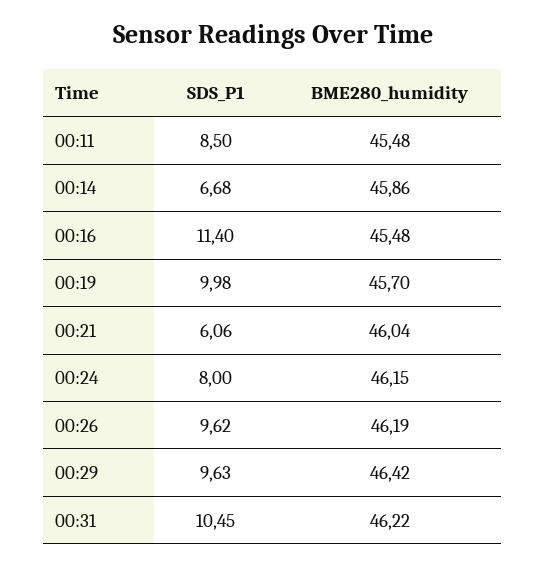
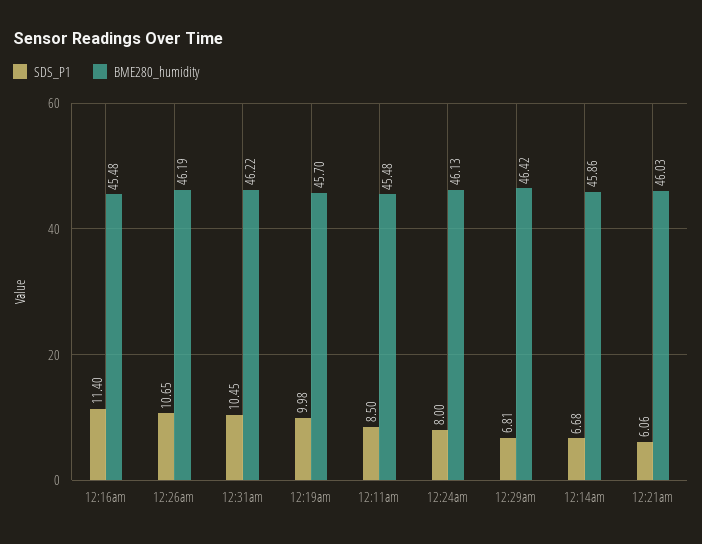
BME280_humidity, 00:21: 46.04 -> 46.03
BME280_humidity, 00:24: 46.15 -> 46.13
SDS_P1, 00:26: 9.62 -> 10.65
SDS_P1, 00:29: 9.63 -> 6.81

